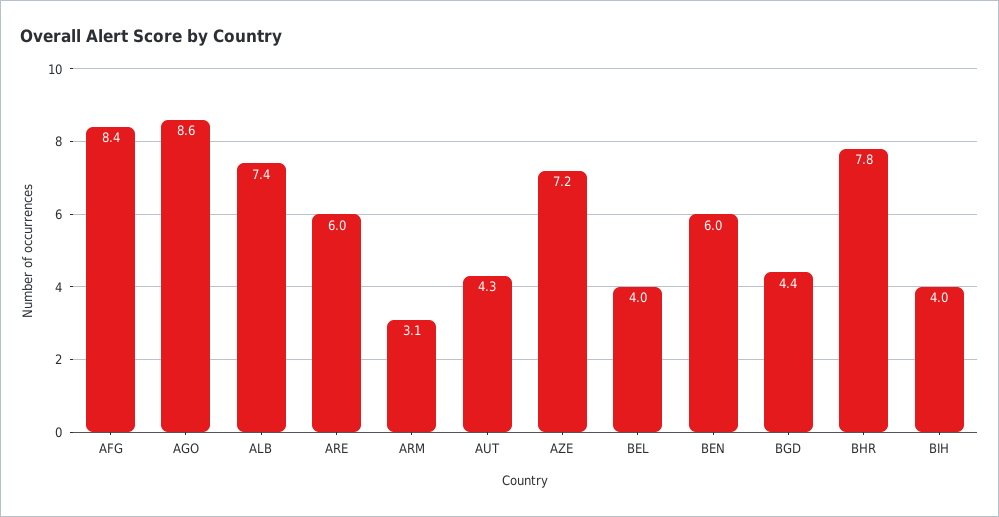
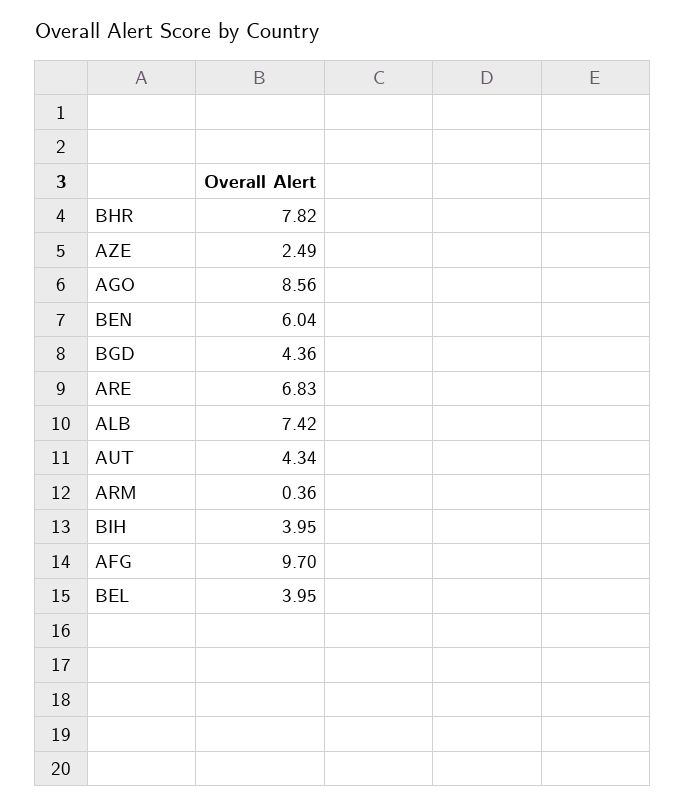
AFG: 8.4 -> 9.7
ARE: 6 -> 6.83
ARM: 3.1 -> 0.36
AZE: 7.2 -> 2.49

